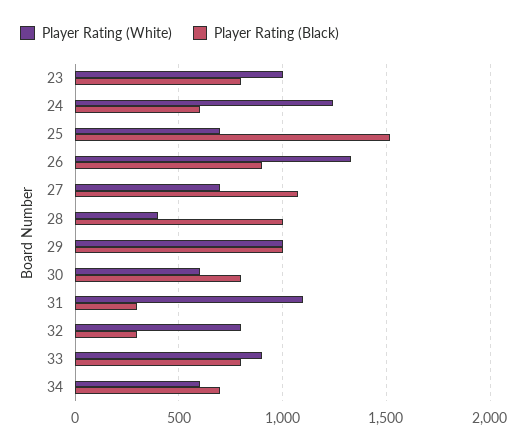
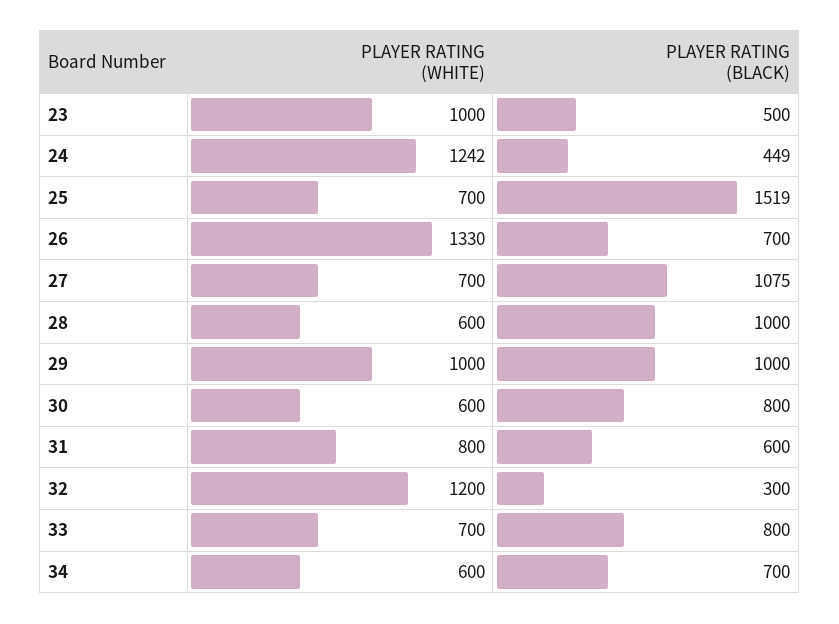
Player Rating (Black), 23: 800 -> 500
Player Rating (Black), 24: 600 -> 449
Player Rating (Black), 26: 900 -> 700
Player Rating (White), 28: 400 -> 600
Player Rating (White), 31: 1100 -> 800
Player Rating (Black), 31: 300 -> 600
Player Rating (White), 32: 800 -> 1200
Player Rating (White), 33: 900 -> 700

